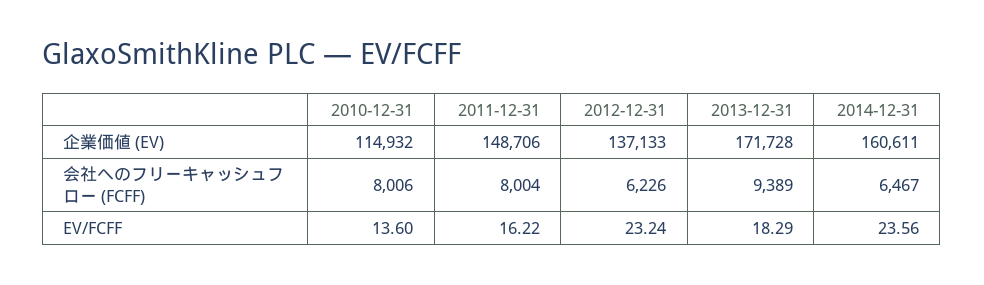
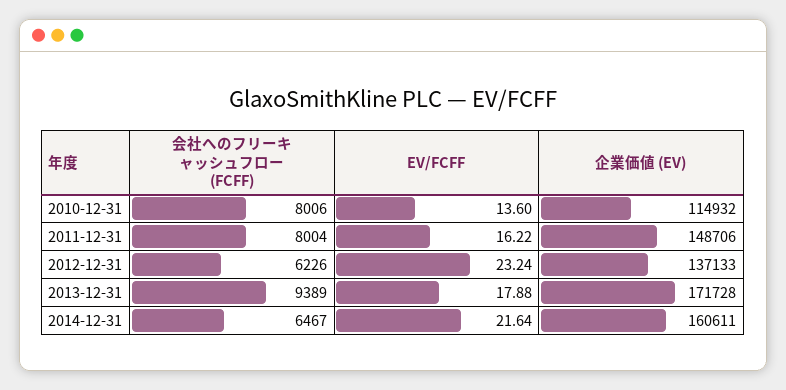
2013-12-31, EV/FCFF: 18.29 -> 17.88
2014-12-31, EV/FCFF: 23.56 -> 21.64

